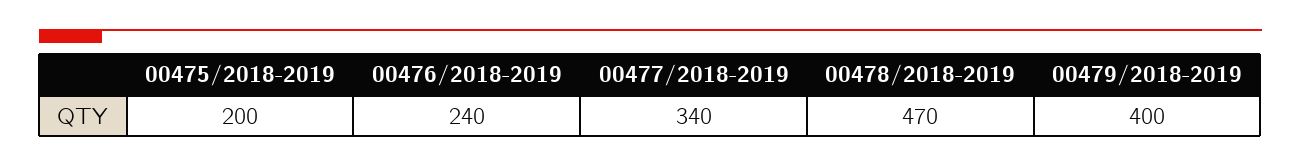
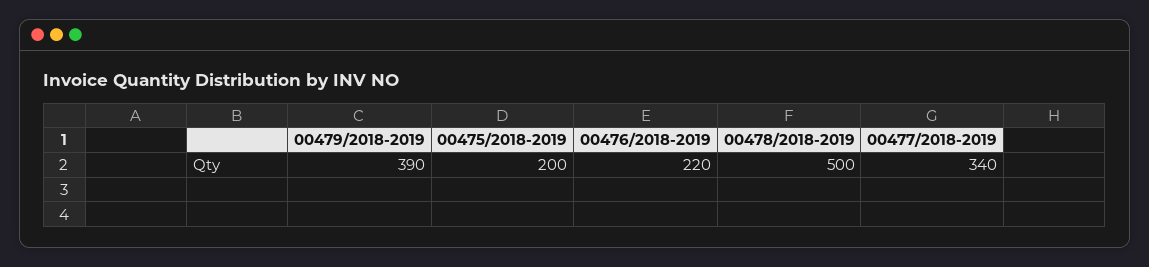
00476/2018-2019: 240 -> 220
00478/2018-2019: 470 -> 500
00479/2018-2019: 400 -> 390

